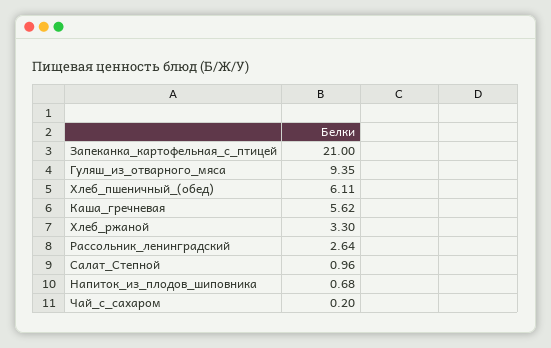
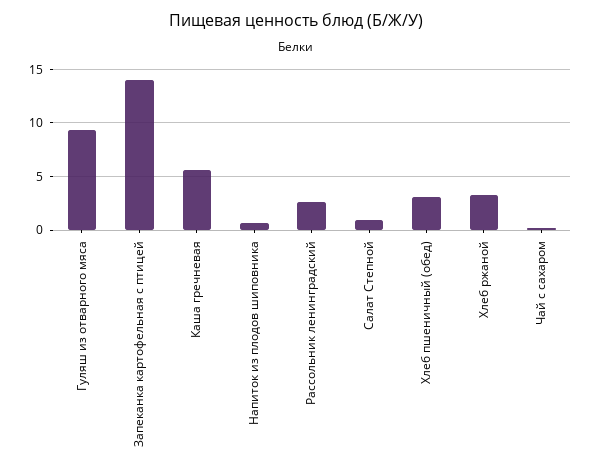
Запеканка_картофельная_с_птицей: 21 -> 14
Хлеб_пшеничный_(обед): 6.11 -> 3

